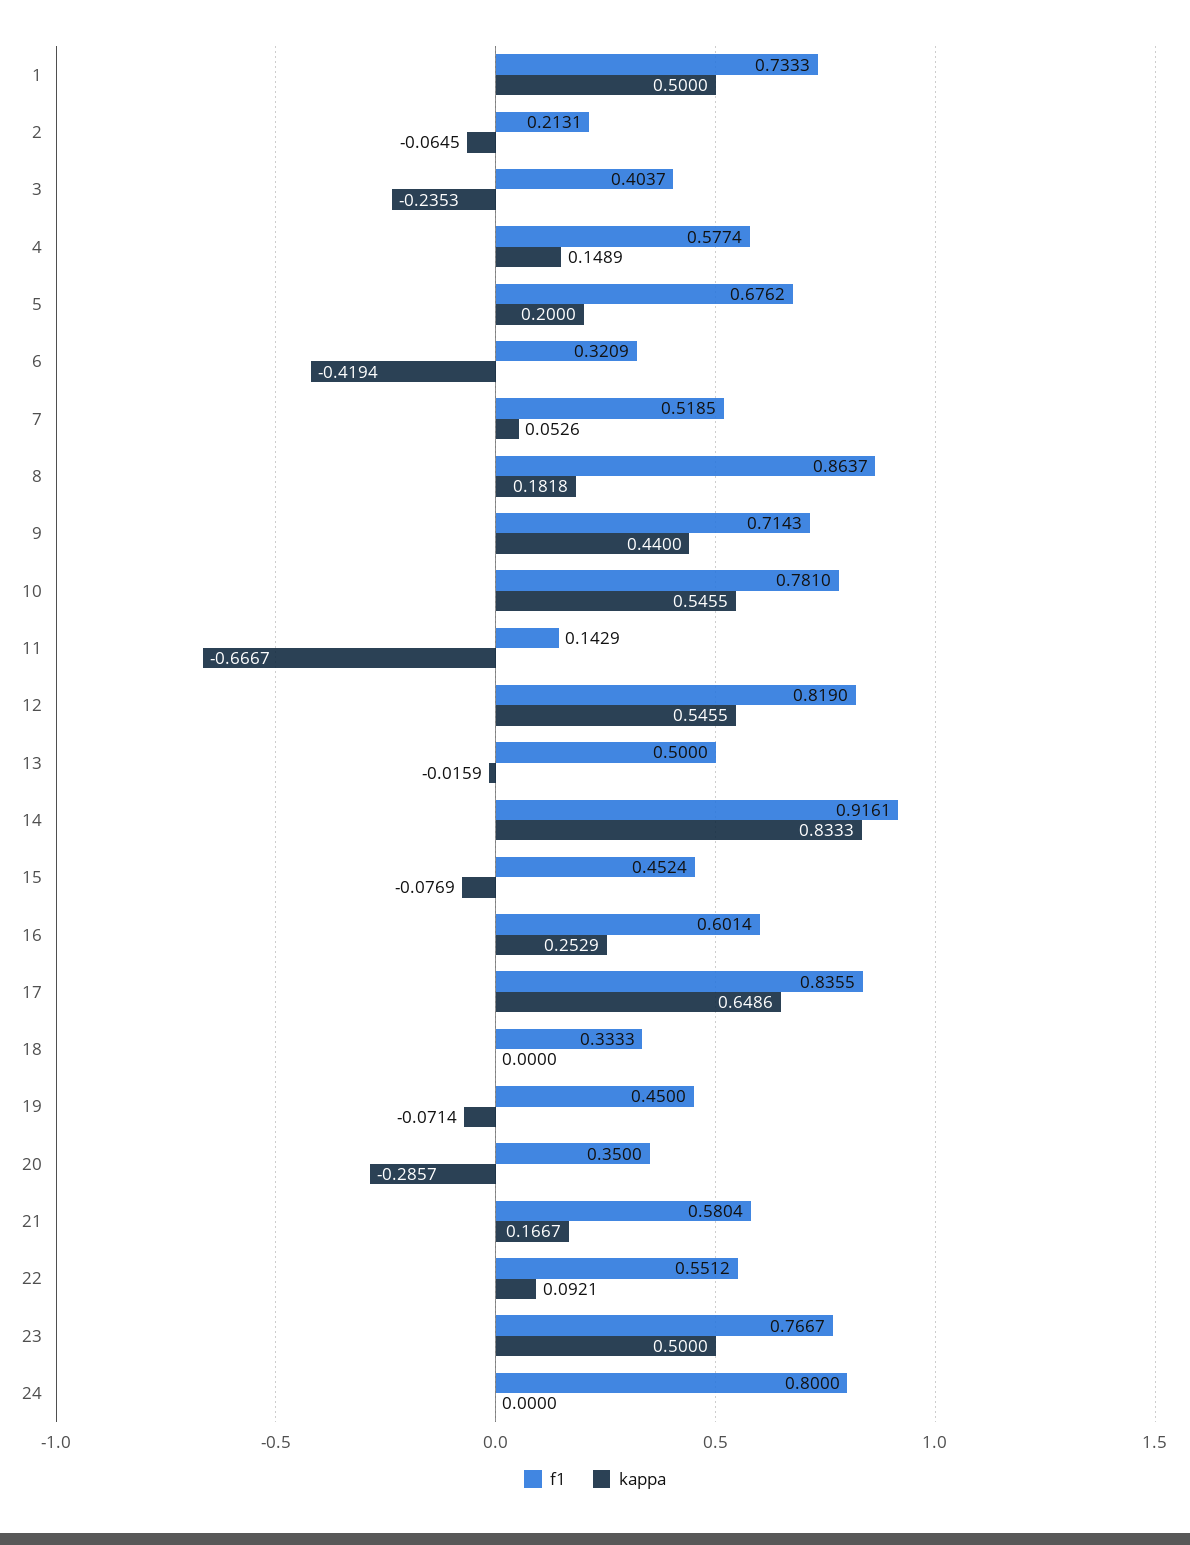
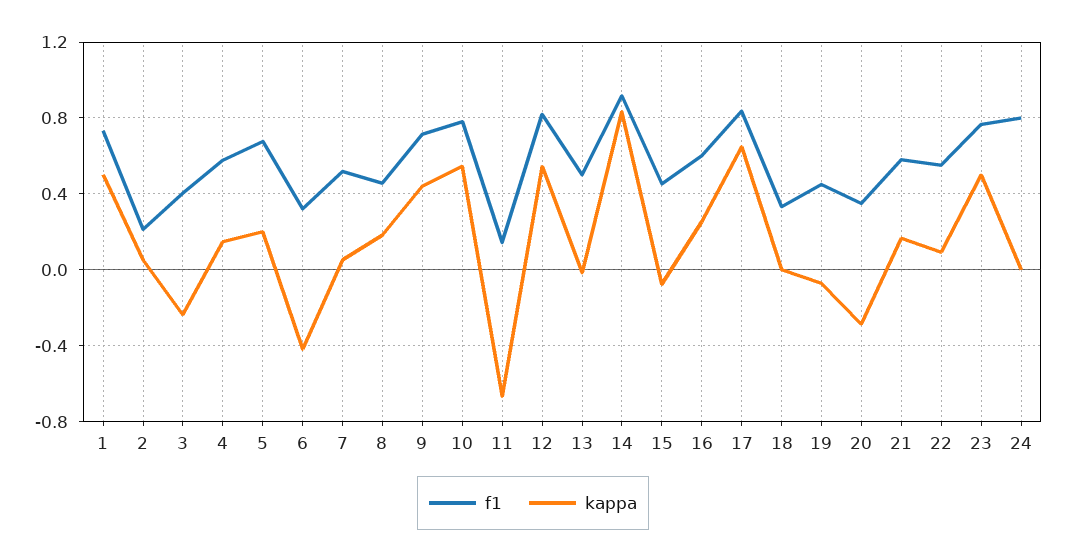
kappa, 2: -0.0645 -> 0.05
f1, 8: 0.8637 -> 0.45

